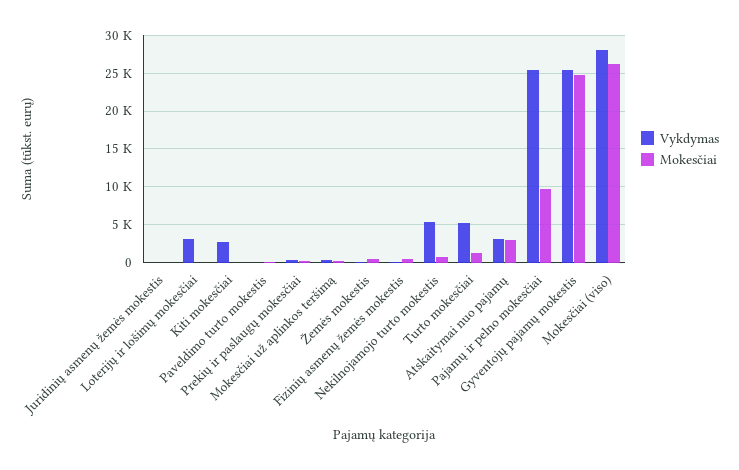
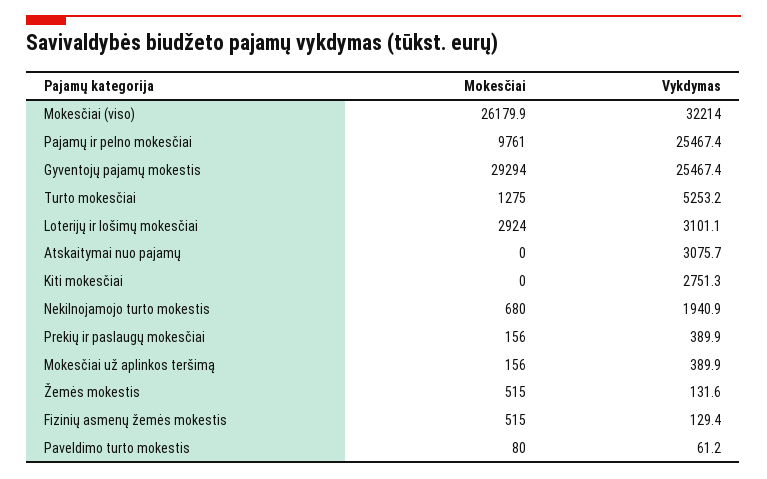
Vykdymas, Juridinių asmenų žemės mokestis: 0 -> none
Mokesčiai, Juridinių asmenų žemės mokestis: 0 -> none
Mokesčiai, Loterijų ir lošimų mokesčiai: 0 -> 2924
Vykdymas, Nekilnojamojo turto mokestis: 5000 -> 1940.9
Mokesčiai, Atskaitymai nuo pajamų: 3000 -> 0
Mokesčiai, Gyventojų pajamų mokestis: 25000 -> 29294
Vykdymas, Mokesčiai (viso): 28000 -> 32214

